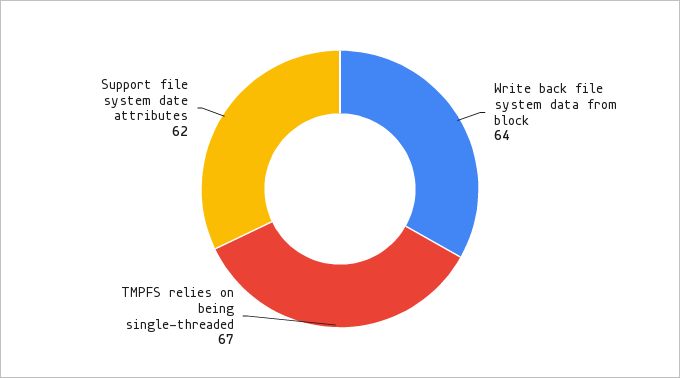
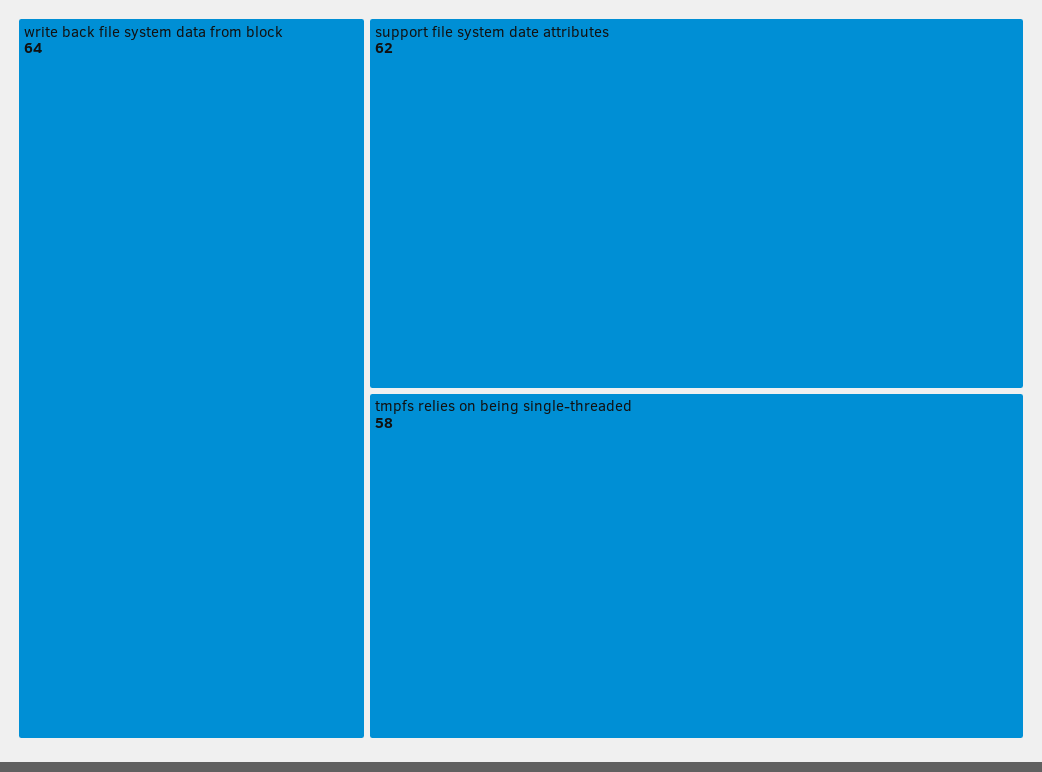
TMPFS relies on being single-threaded: 67 -> 58

